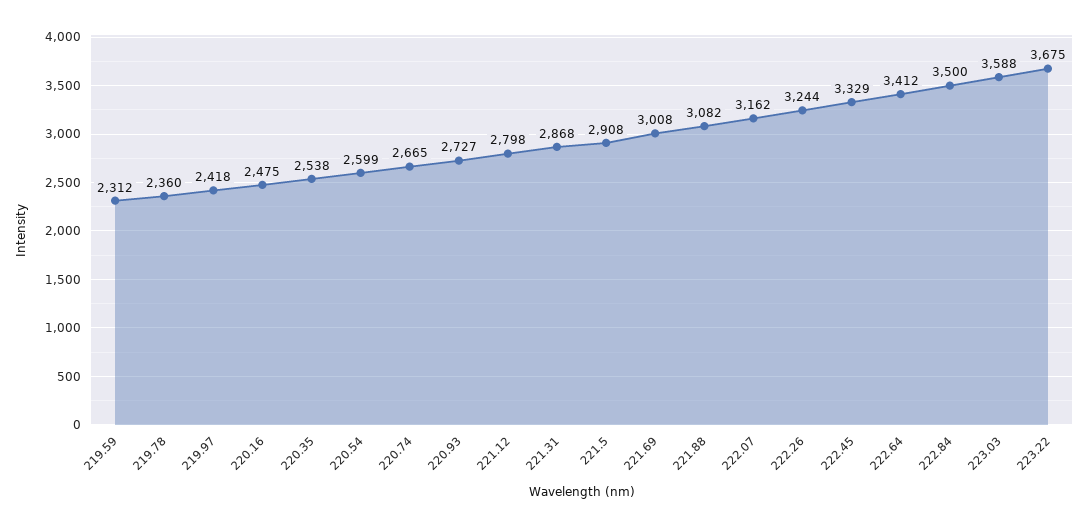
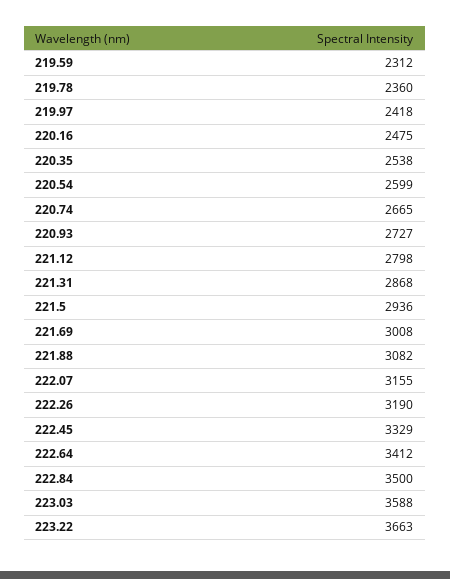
221.5: 2908 -> 2936
222.07: 3162 -> 3155
222.26: 3244 -> 3190
223.22: 3675 -> 3663

